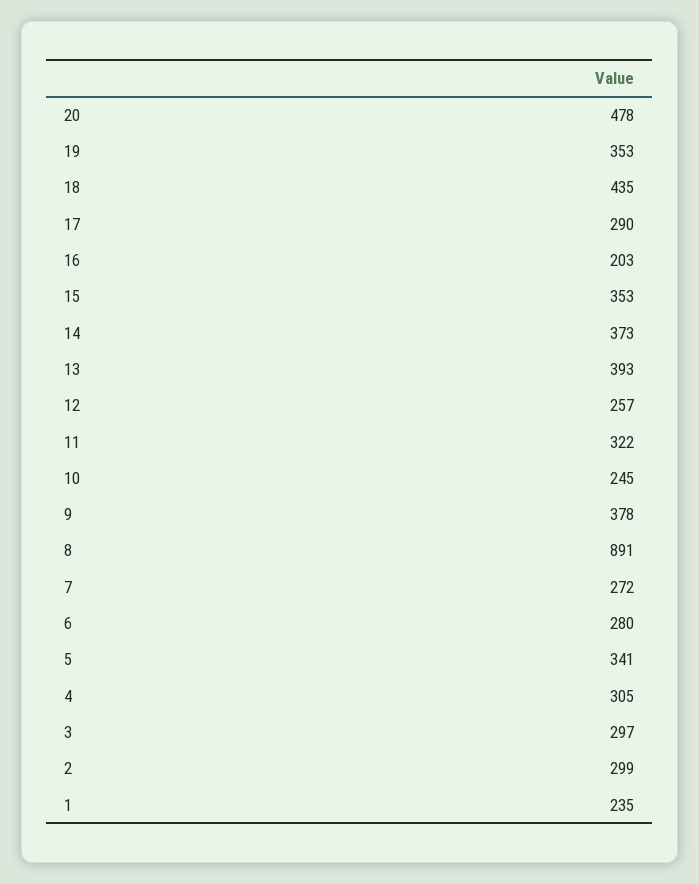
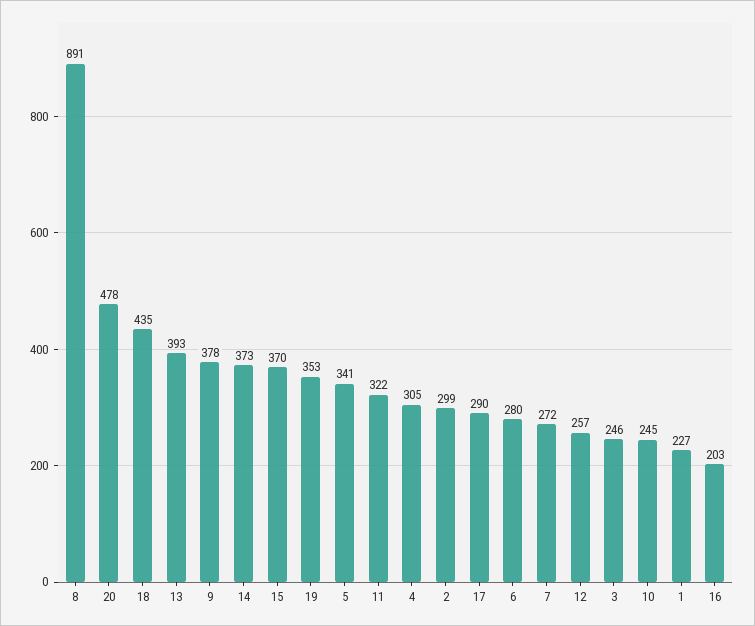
15: 353 -> 370
3: 297 -> 246
1: 235 -> 227

